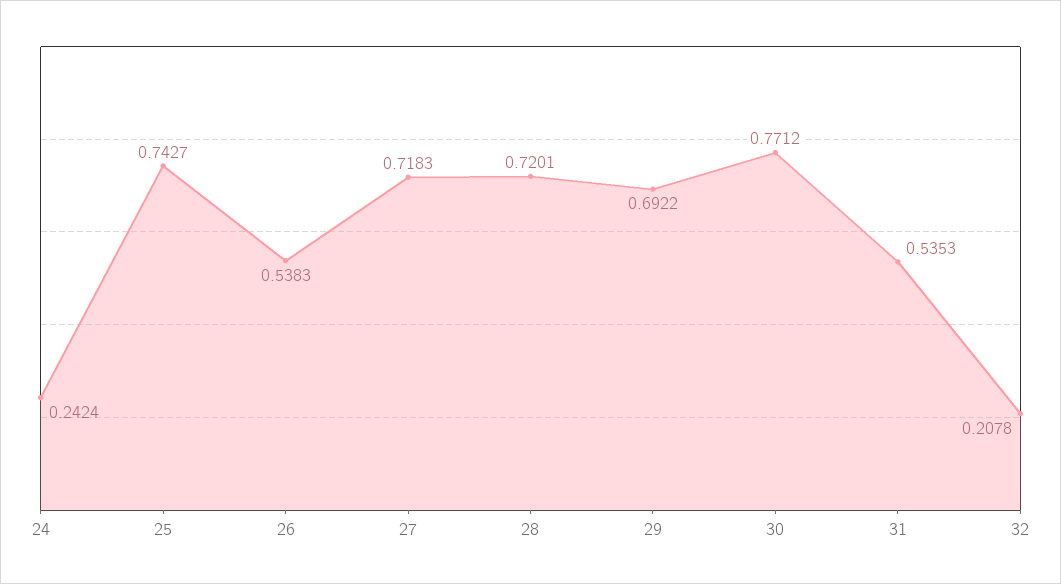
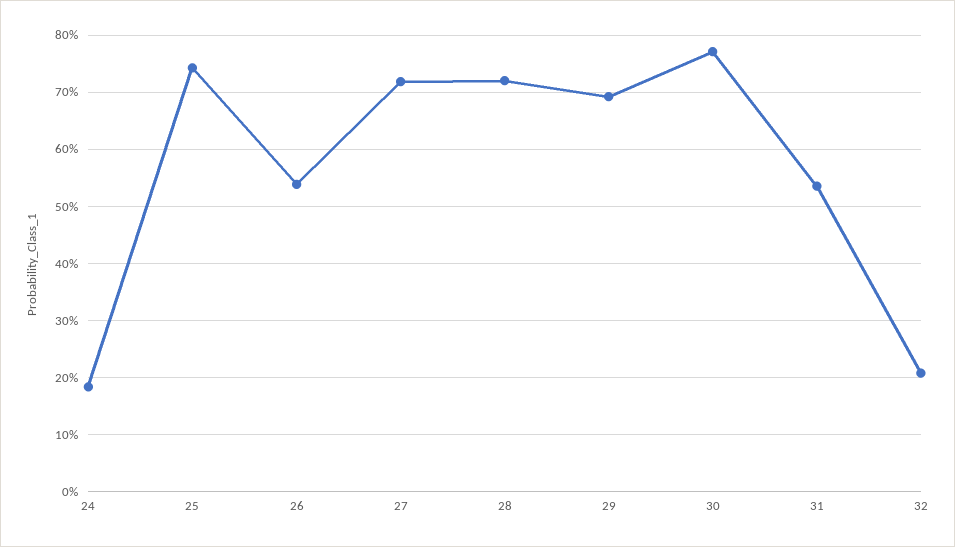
24: 0.2424 -> 0.18

